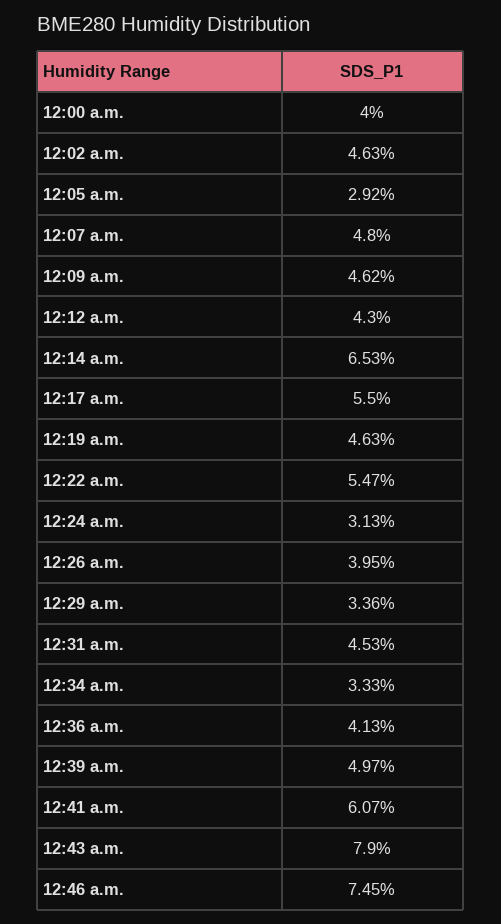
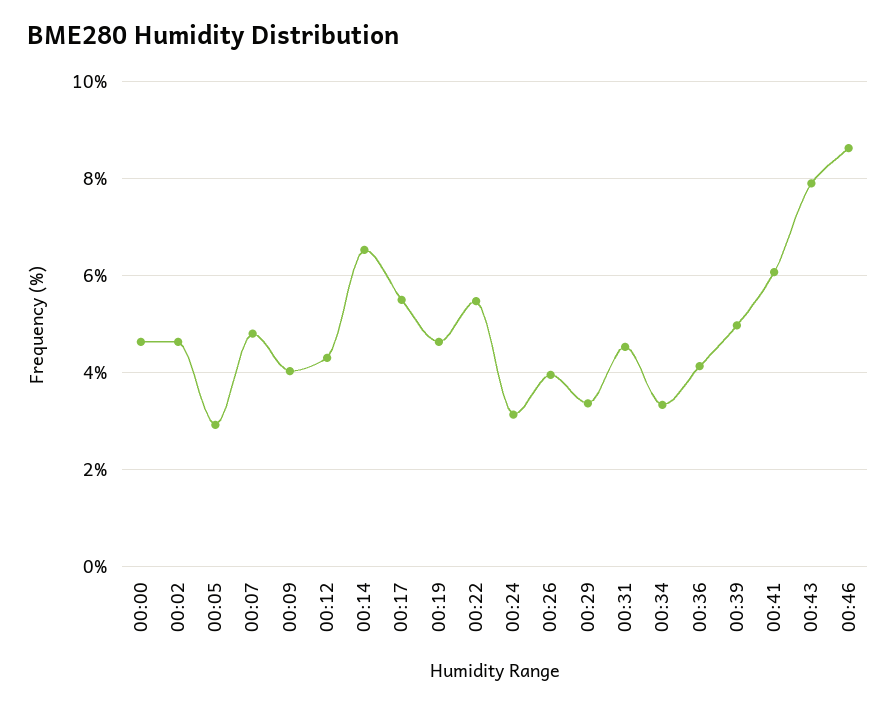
12:00 a.m.: 4 -> 4.6
12:09 a.m.: 4.62 -> 4
12:46 a.m.: 7.45 -> 8.6

